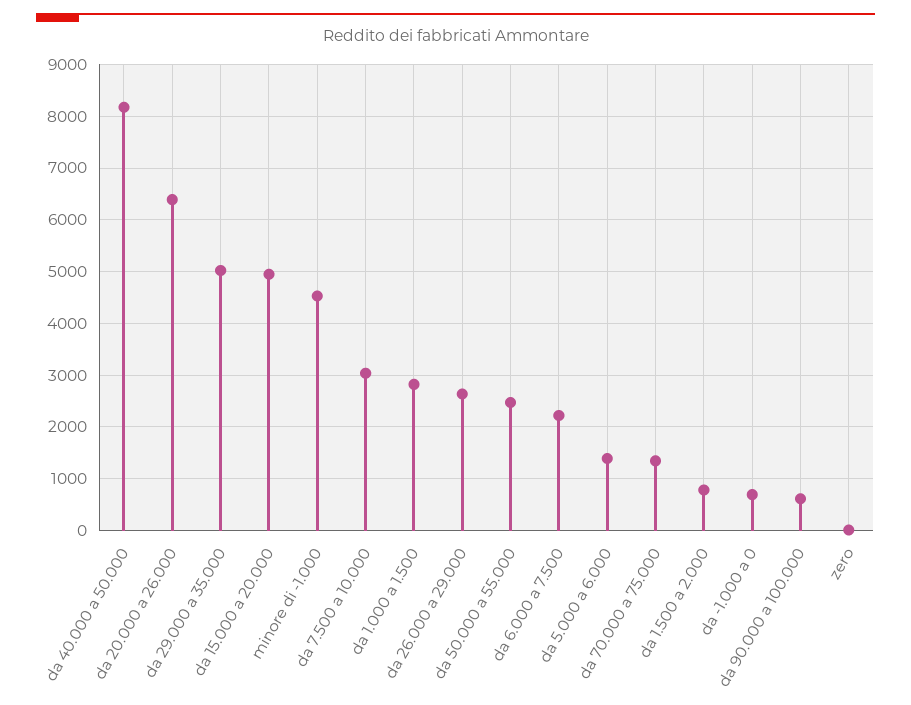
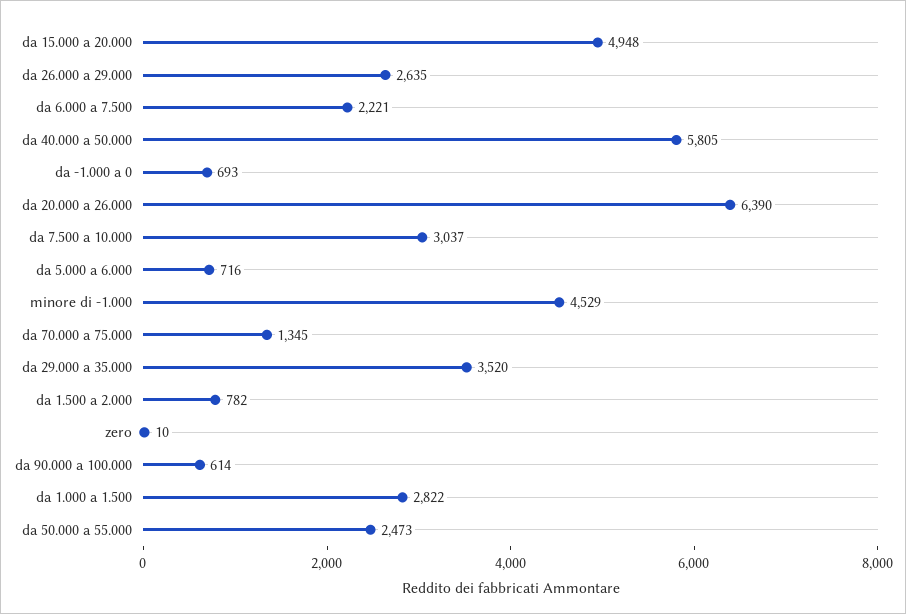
da 40.000 a 50.000: 8200 -> 5805
da 29.000 a 35.000: 5000 -> 3520
da 5.000 a 6.000: 1400 -> 716

